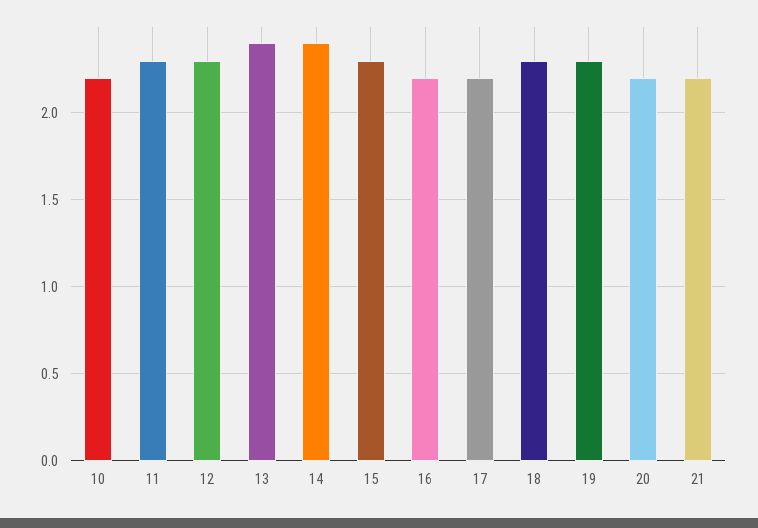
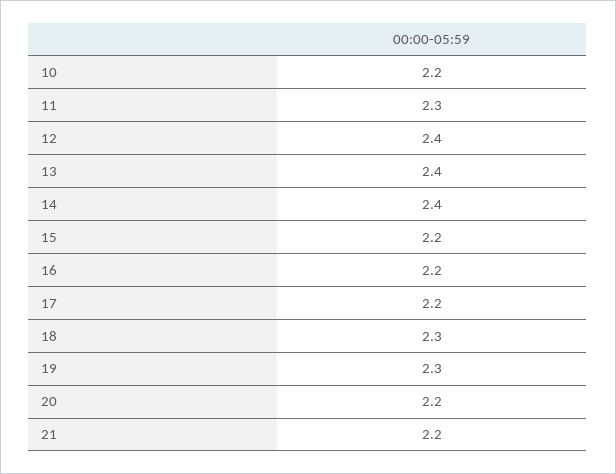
12: 2.3 -> 2.4
15: 2.3 -> 2.2

